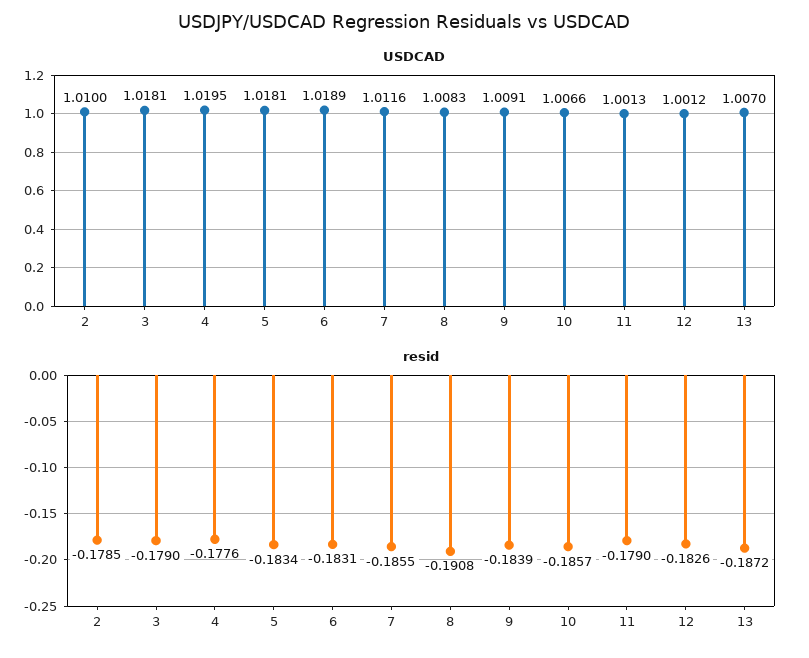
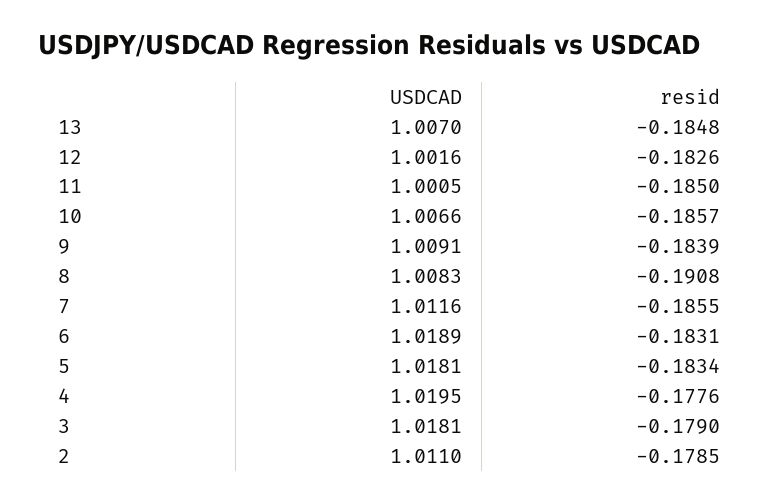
USDCAD, 2: 1.01 -> 1.011
USDCAD, 11: 1.0013 -> 1.0005
USDCAD, 12: 1.0012 -> 1.0016
resid, 11: -0.179 -> -0.185
resid, 13: -0.1872 -> -0.1848

